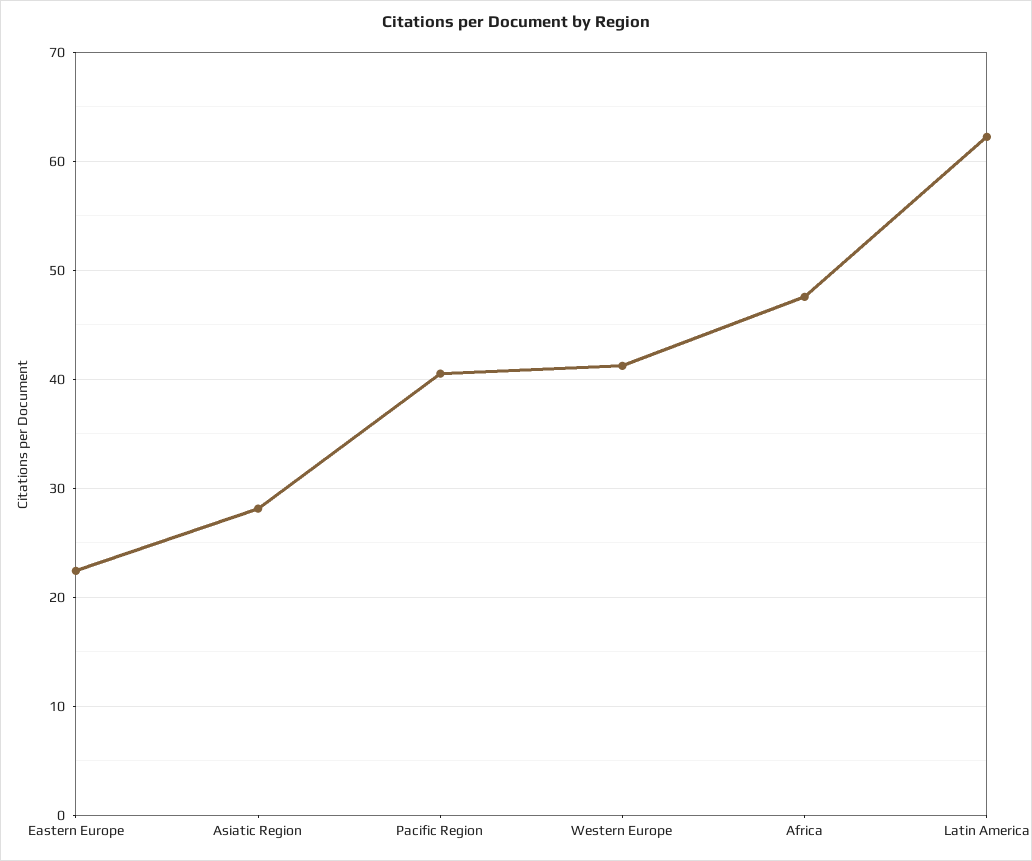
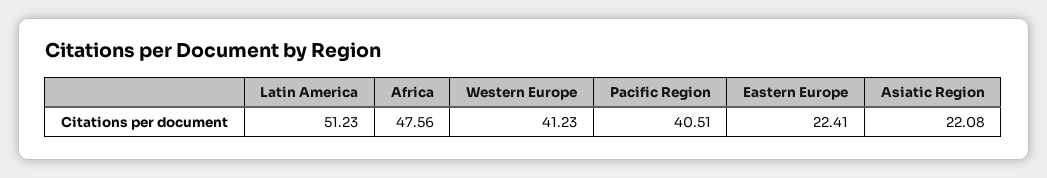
Asiatic Region: 28 -> 22.08
Latin America: 62 -> 51.23

